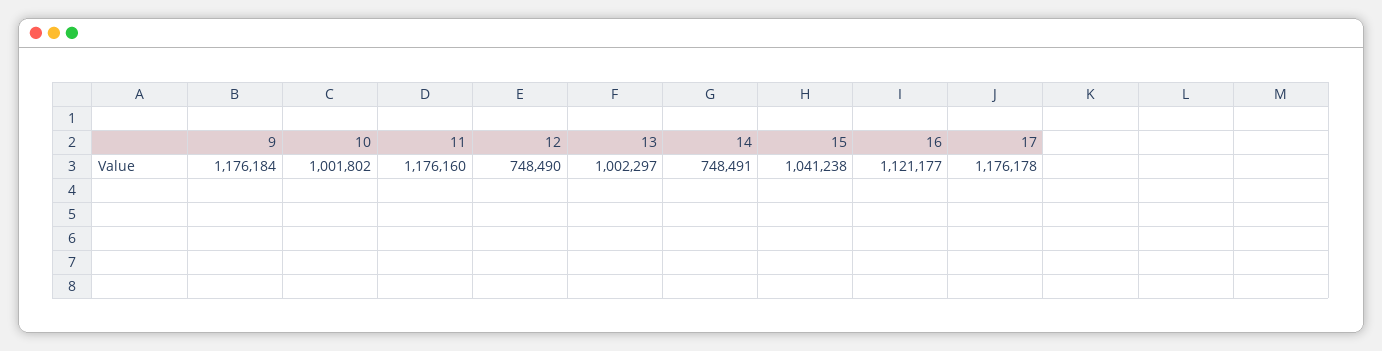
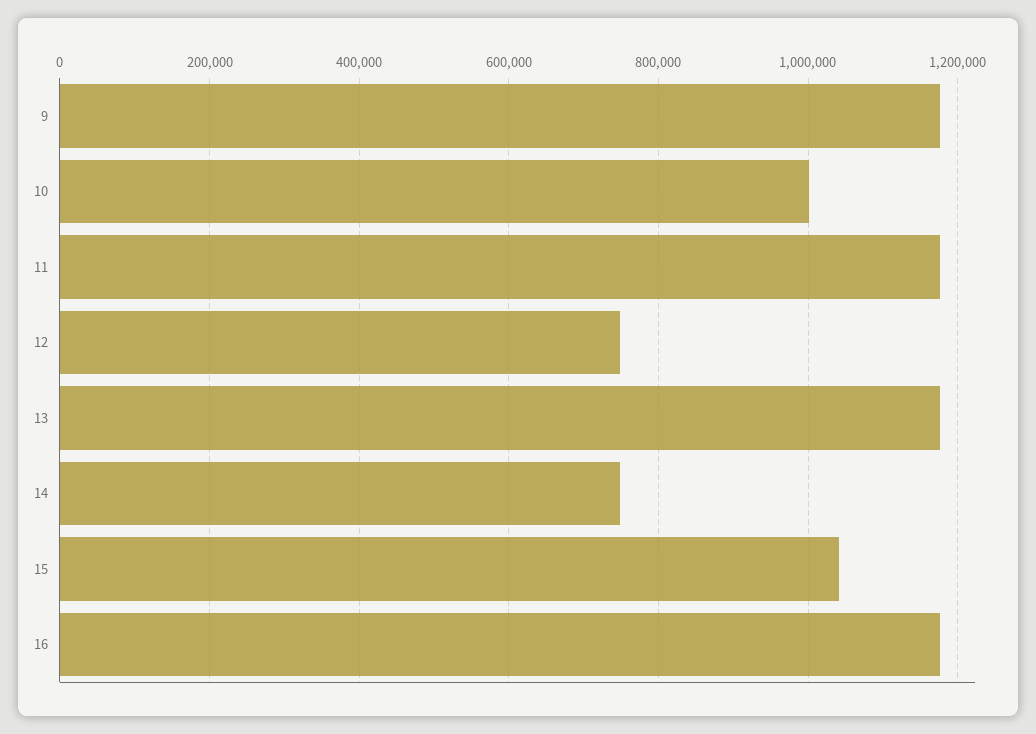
13: 1002297 -> 1180000
16: 1121177 -> 1180000
17: 1176178 -> none

